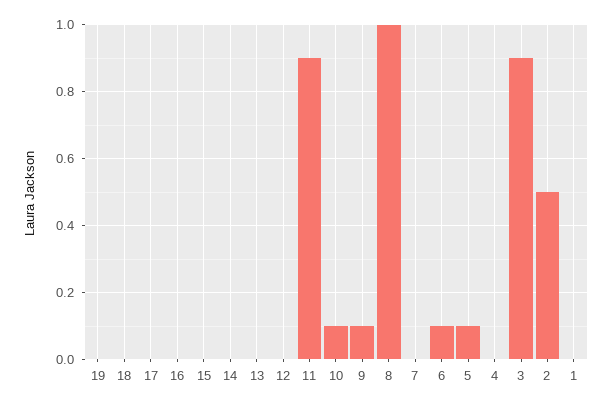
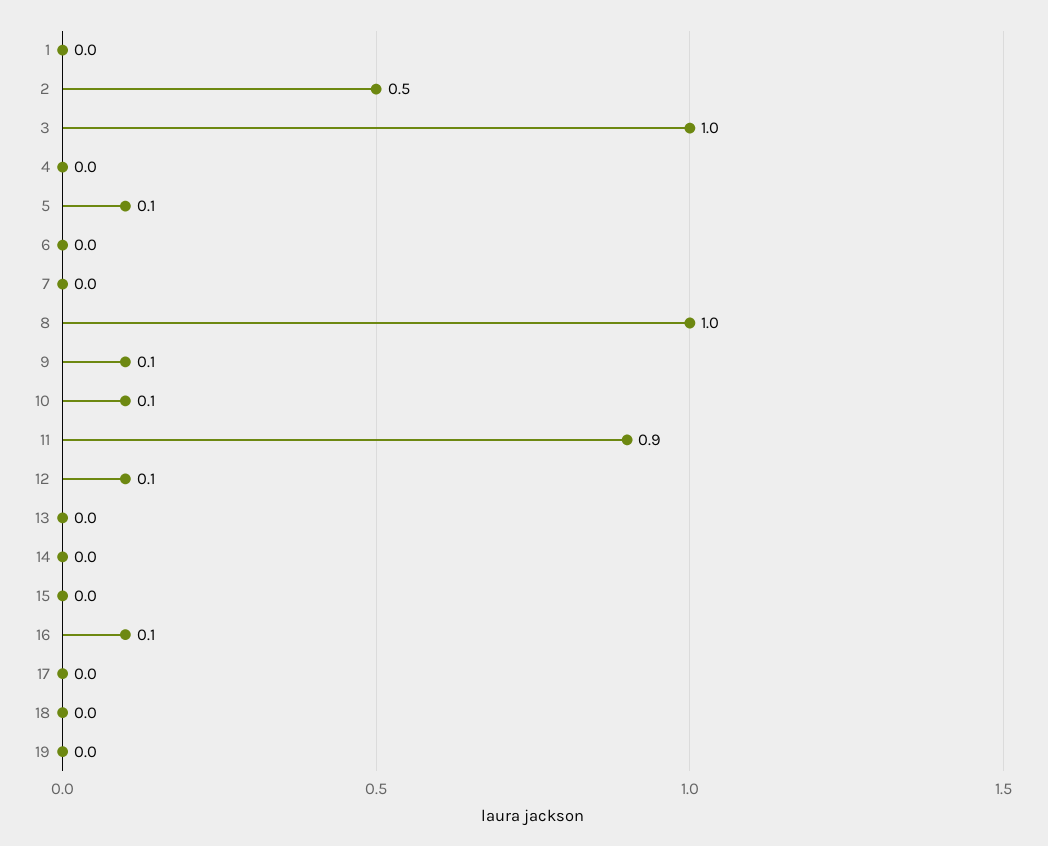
16: 0 -> 0.1
12: 0 -> 0.1
6: 0.1 -> 0
3: 0.9 -> 1

